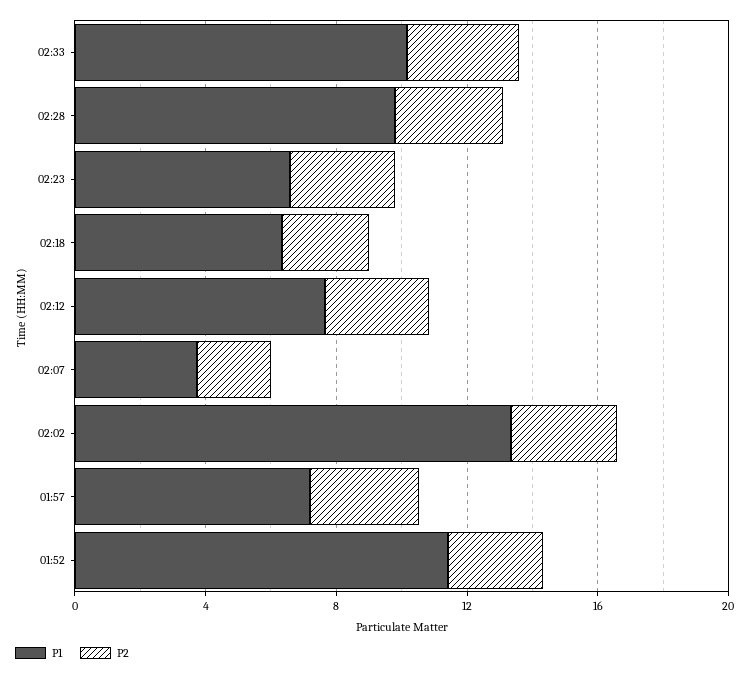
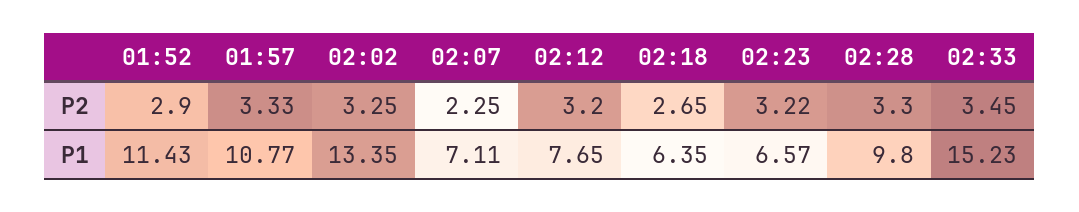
P1, 02:33: 10 -> 15.23
P1, 02:07: 4 -> 7.11
P1, 01:57: 7 -> 10.77

